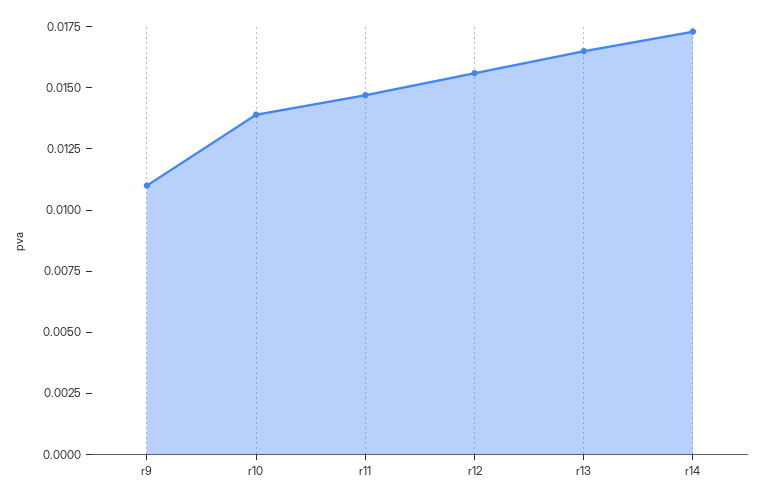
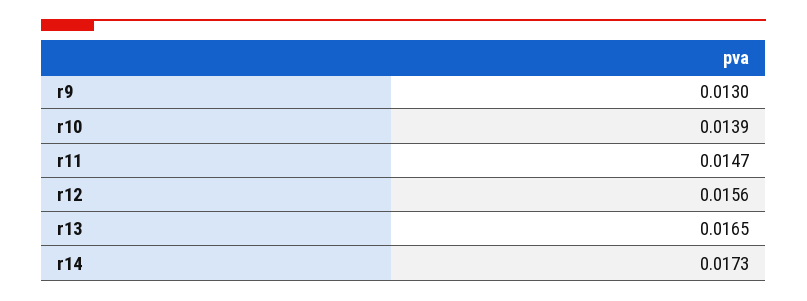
r9: 0.011 -> 0.013

